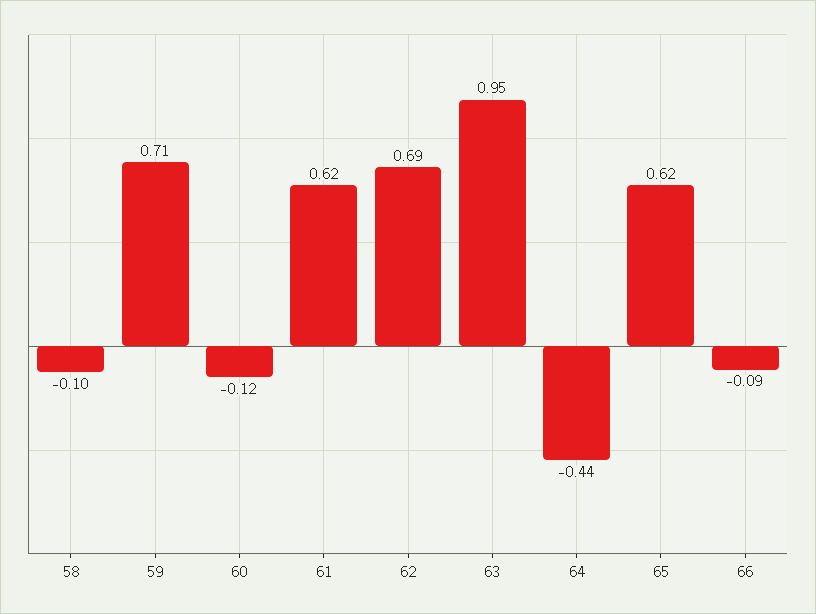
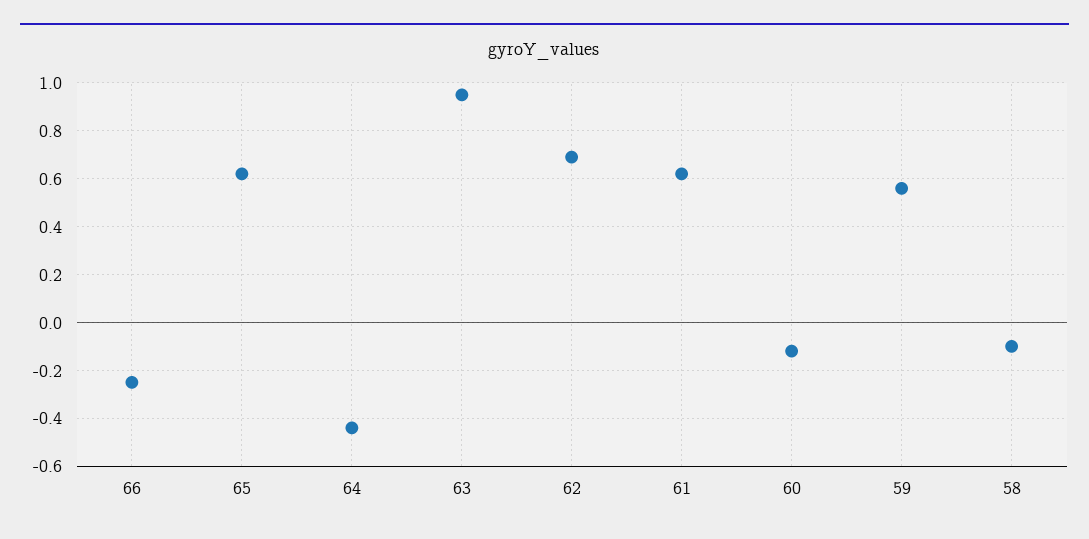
59: 0.71 -> 0.55
66: -0.09 -> -0.25

